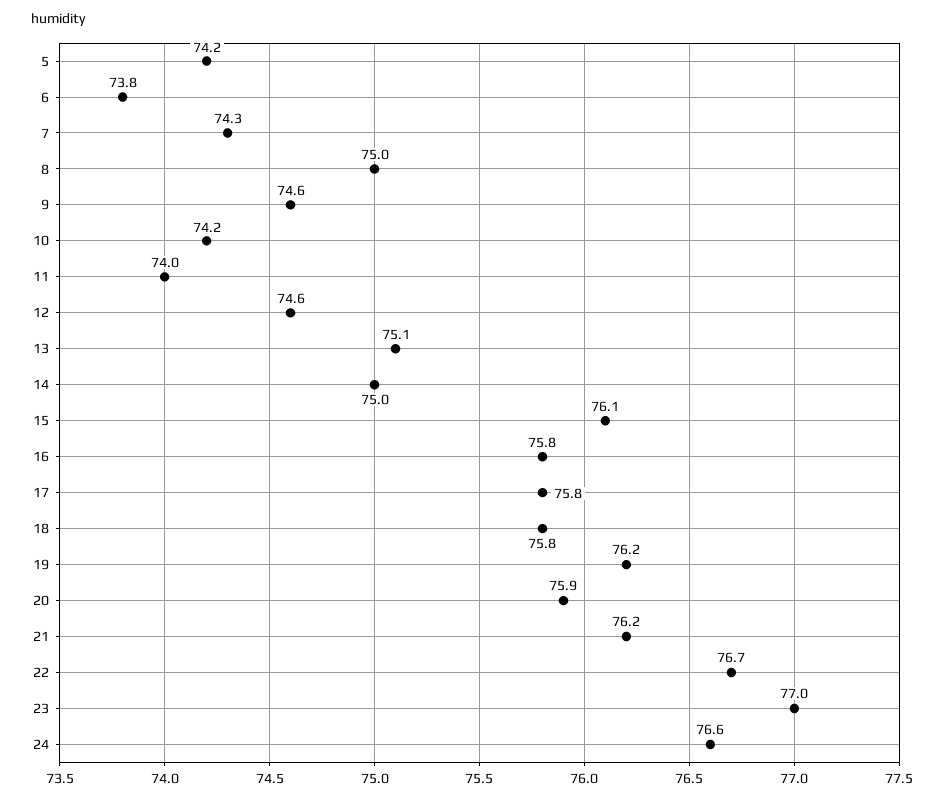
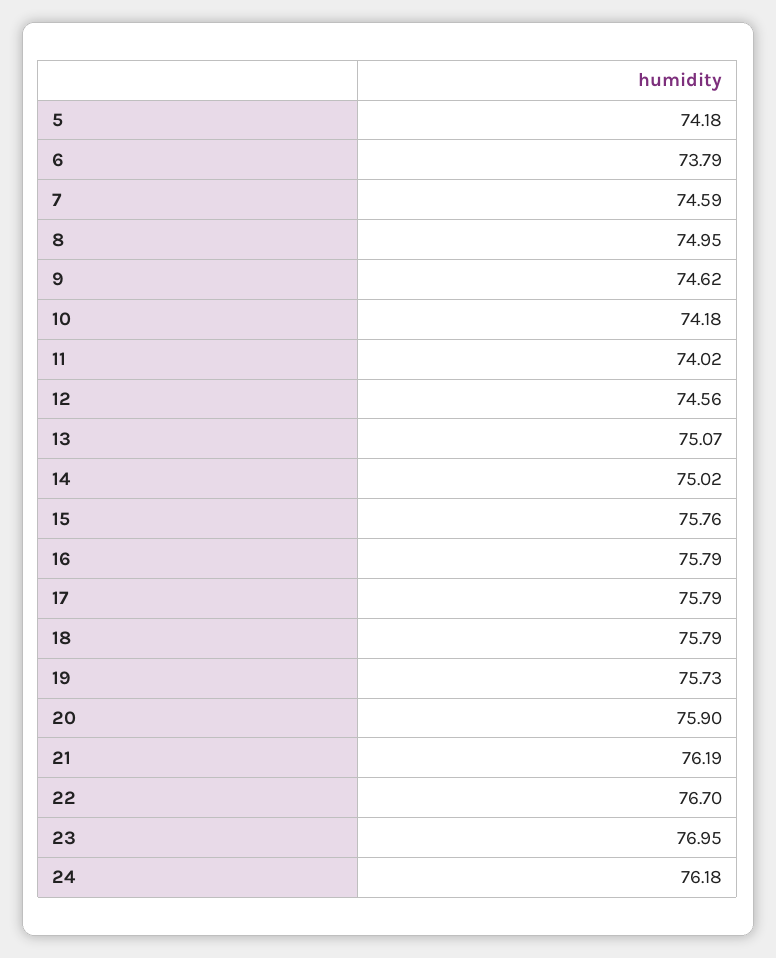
7: 74.3 -> 74.59
15: 76.1 -> 75.76
19: 76.2 -> 75.73
24: 76.6 -> 76.18

